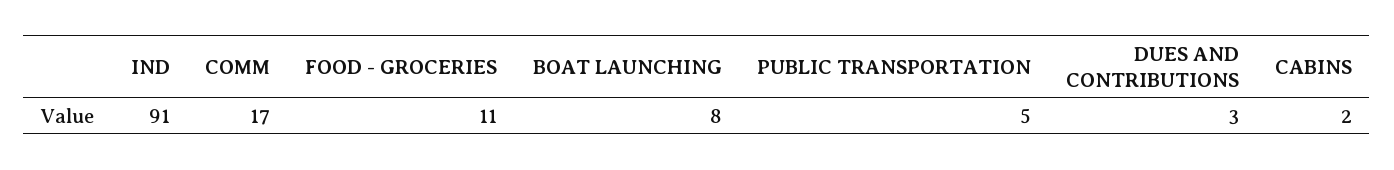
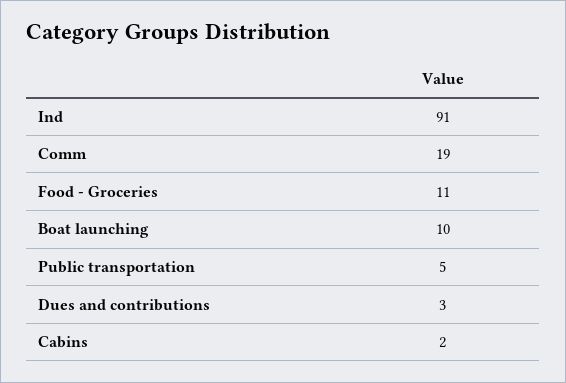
COMM: 17 -> 19
BOAT LAUNCHING: 8 -> 10

